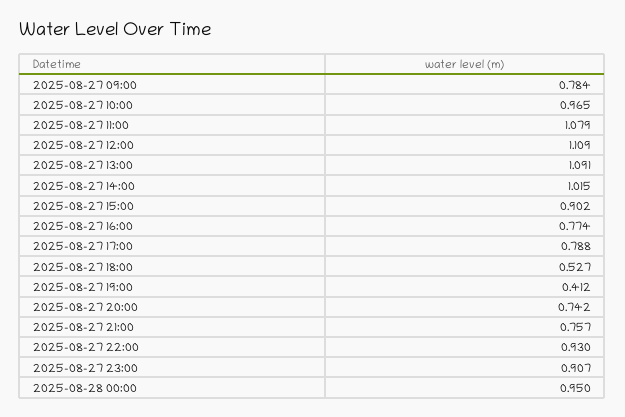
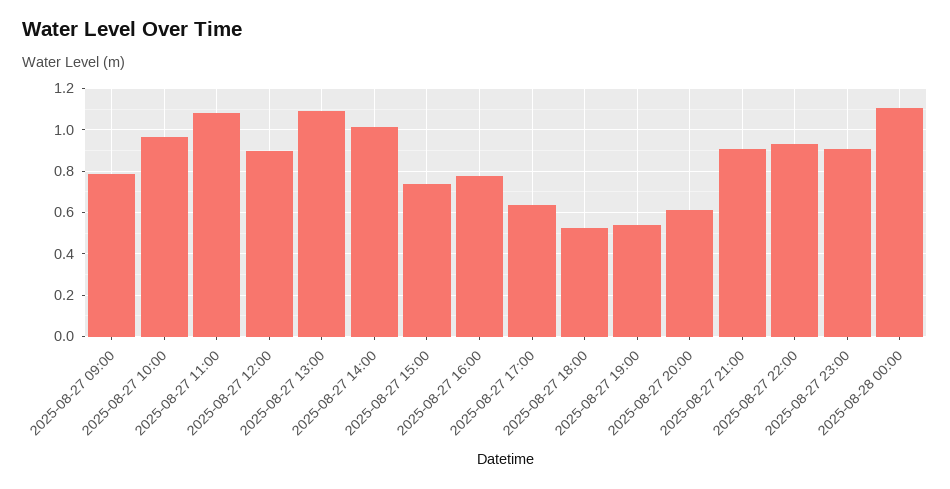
2025-08-27 12:00: 1.109 -> 0.9
2025-08-27 15:00: 0.902 -> 0.75
2025-08-27 17:00: 0.788 -> 0.65
2025-08-27 19:00: 0.412 -> 0.55
2025-08-27 20:00: 0.742 -> 0.6
2025-08-27 21:00: 0.757 -> 0.9
2025-08-28 00:00: 0.95 -> 1.1

